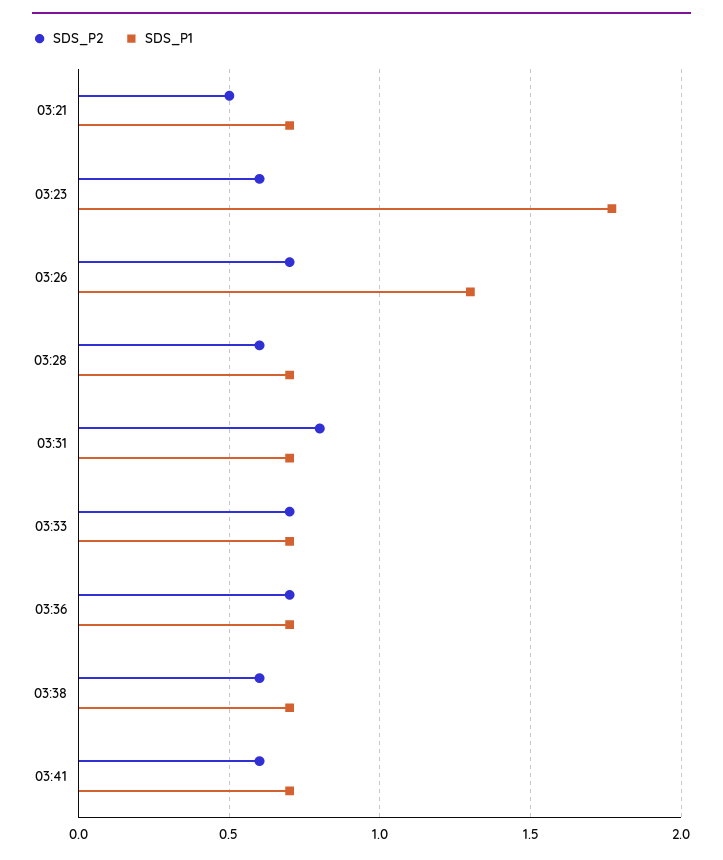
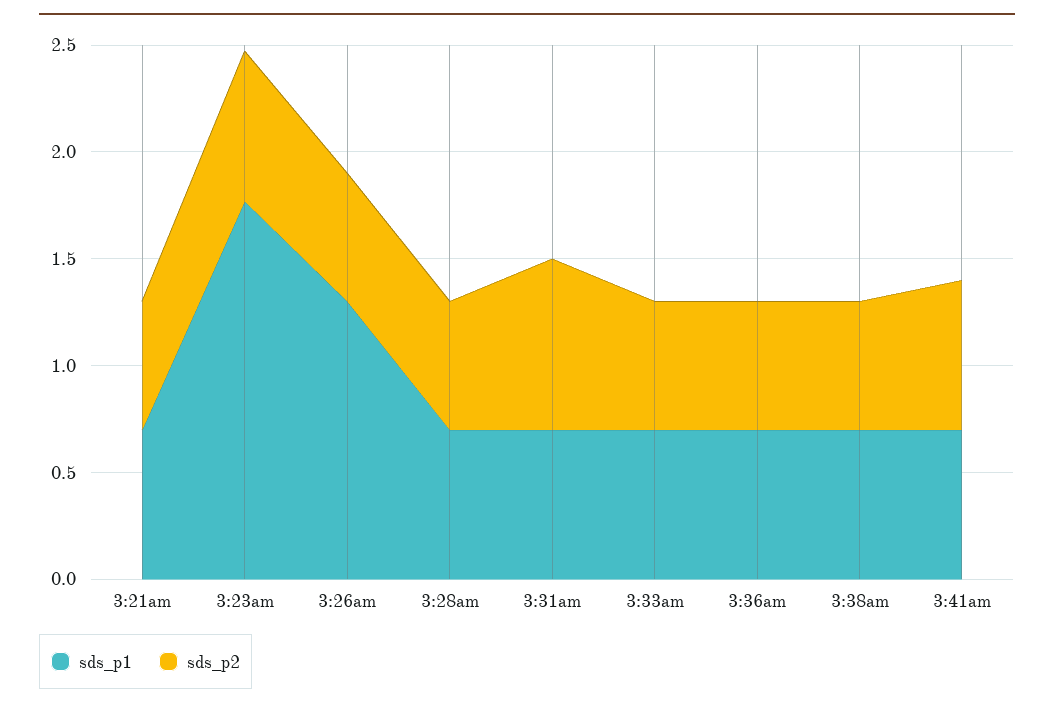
SDS_P2, 03:21: 0.5 -> 0.6
SDS_P2, 03:23: 0.6 -> 0.7
SDS_P2, 03:26: 0.7 -> 0.6
SDS_P2, 03:33: 0.7 -> 0.6
SDS_P2, 03:36: 0.7 -> 0.6
SDS_P2, 03:41: 0.6 -> 0.7

